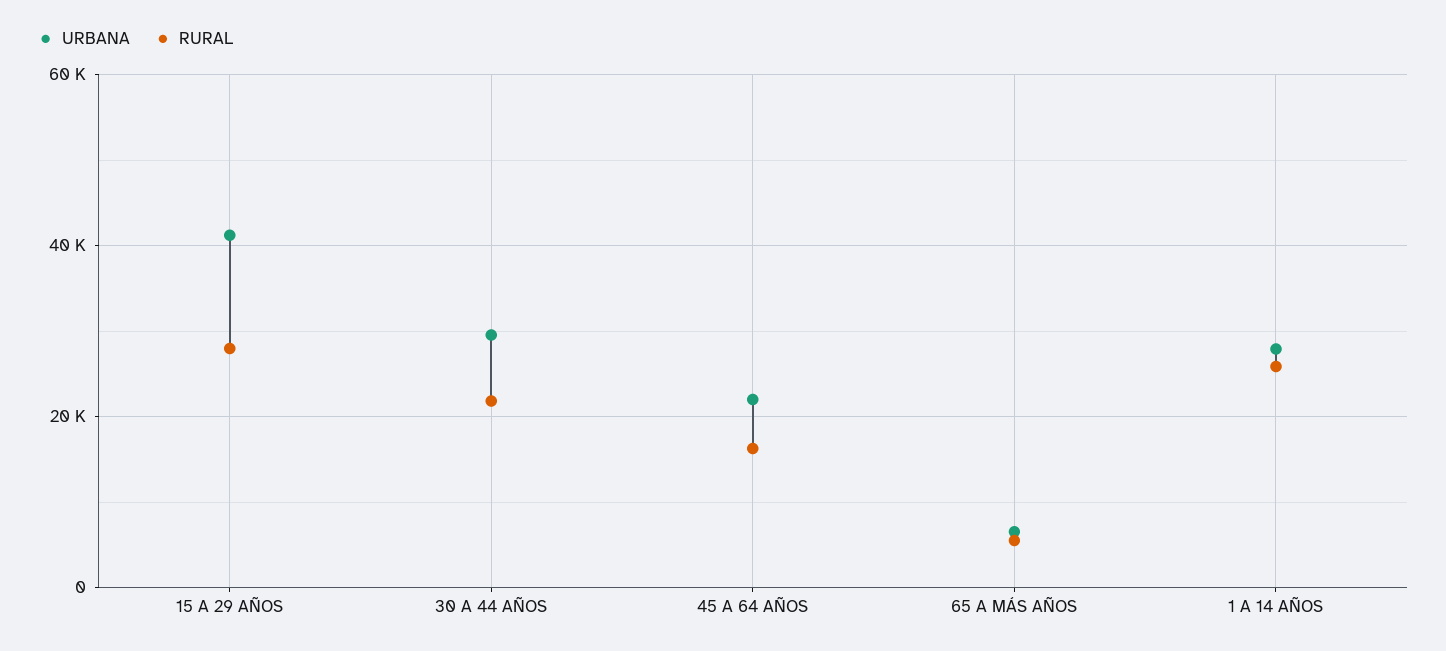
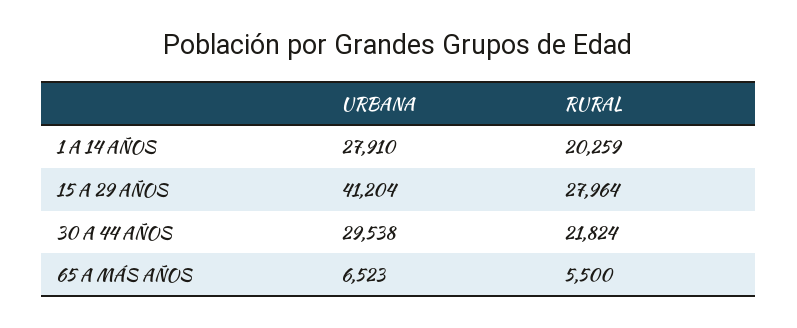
URBANA, 45 A 64 AÑOS: 22000 -> none
RURAL, 45 A 64 AÑOS: 16000 -> none
RURAL, 1 A 14 AÑOS: 26000 -> 20259

